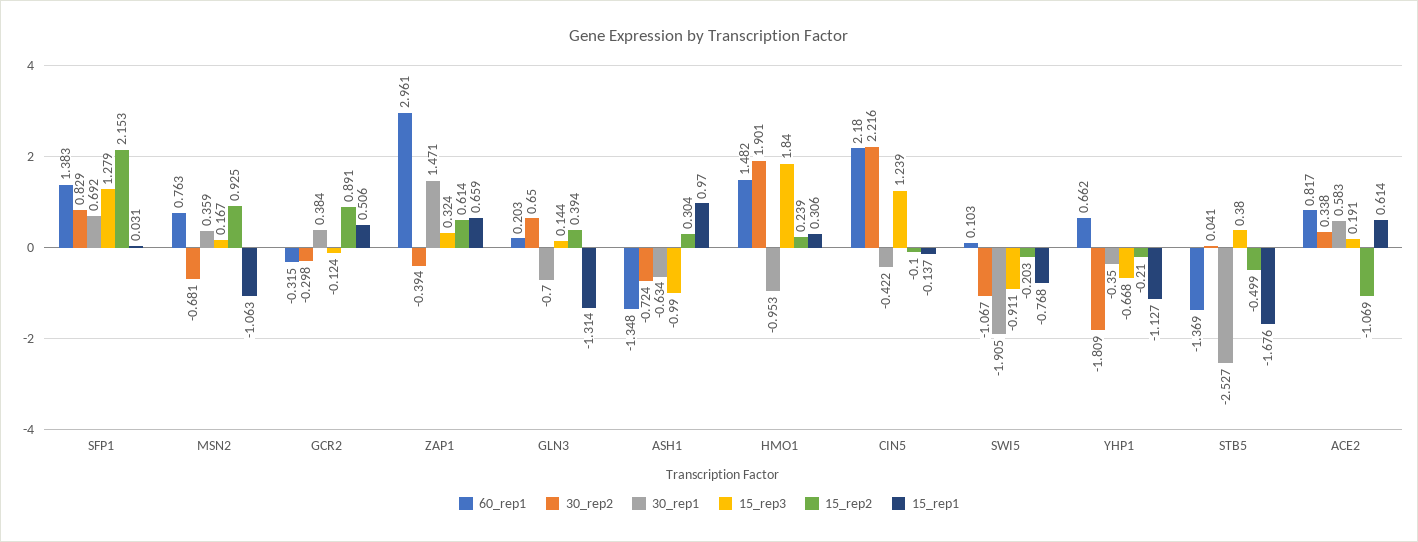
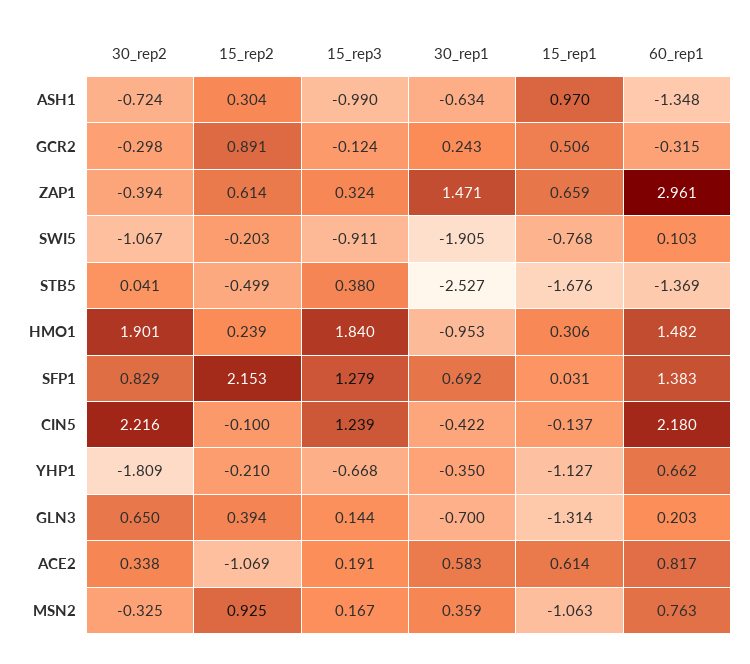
30_rep2, MSN2: -0.681 -> -0.325
30_rep1, GCR2: 0.384 -> 0.243

